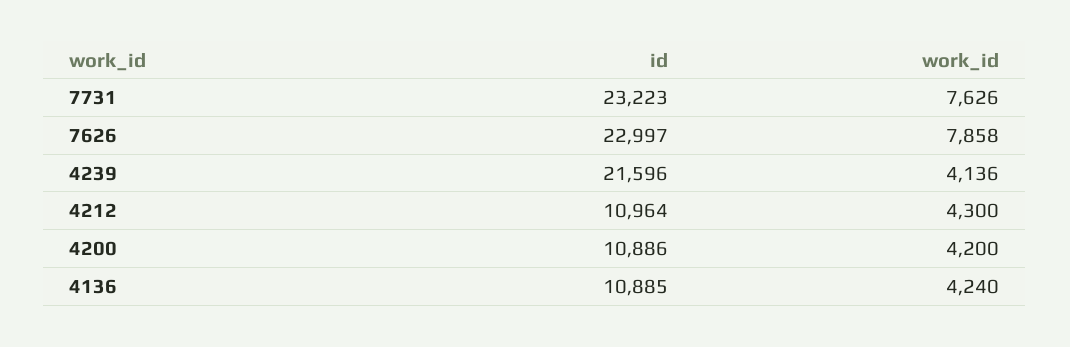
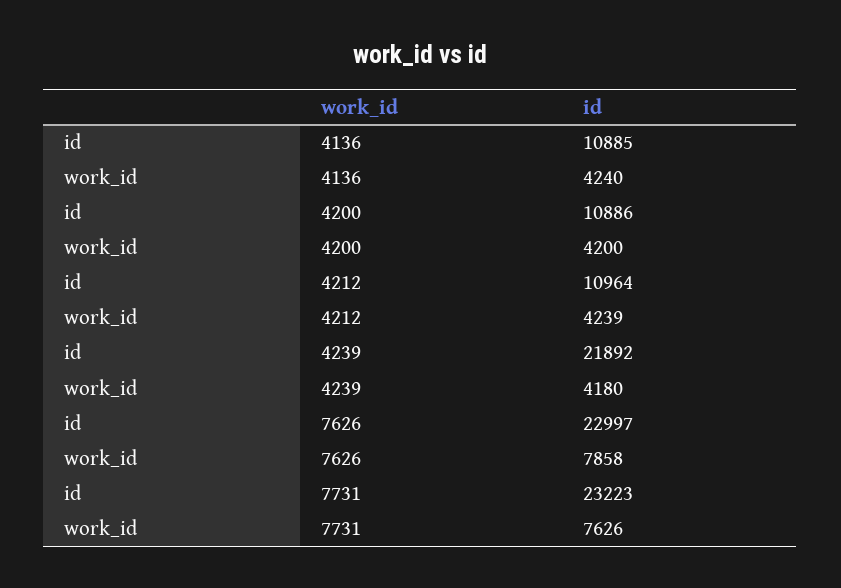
id, 4239: 21596 -> 21892
work_id, 4239: 4136 -> 4180
work_id, 4212: 4300 -> 4239

